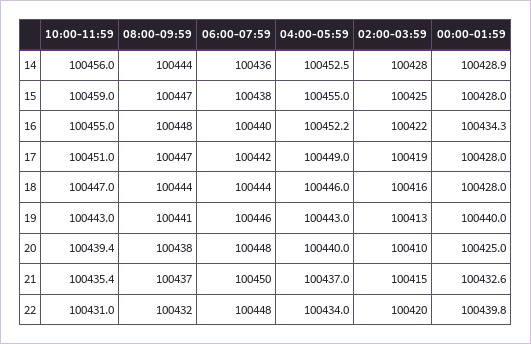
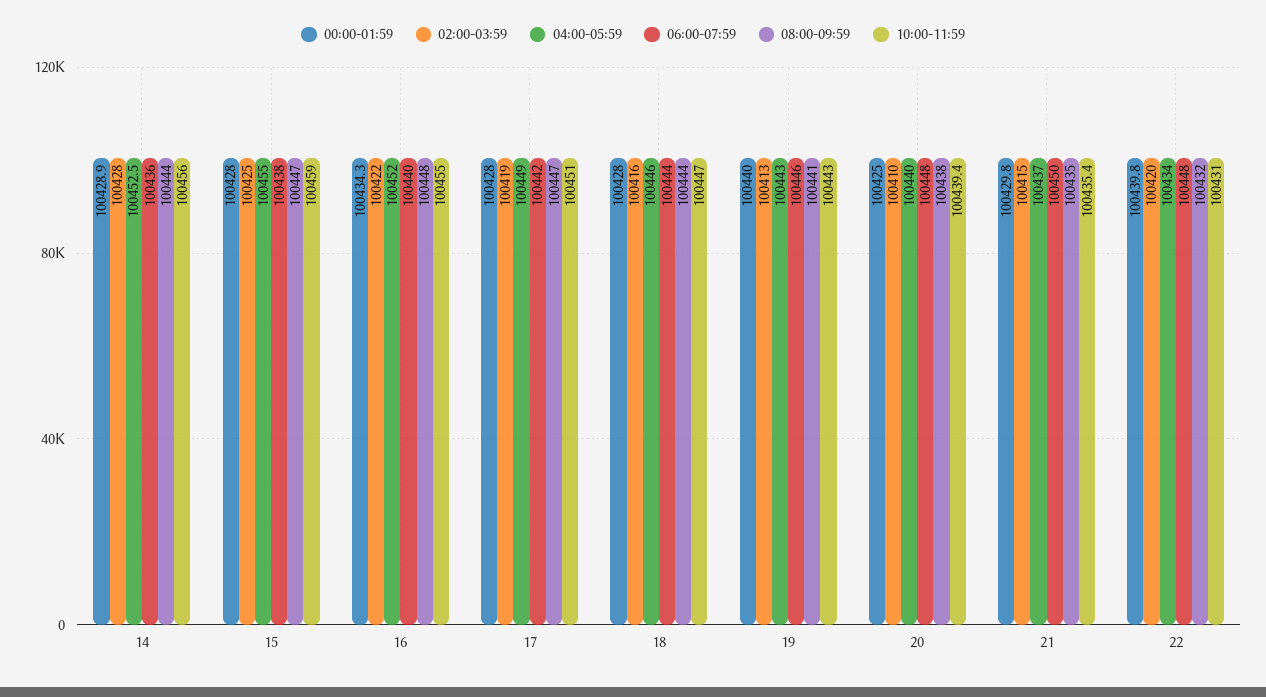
04:00-05:59, 16: 100452.2 -> 100452
08:00-09:59, 21: 100437 -> 100435
00:00-01:59, 21: 100432.6 -> 100429.8

